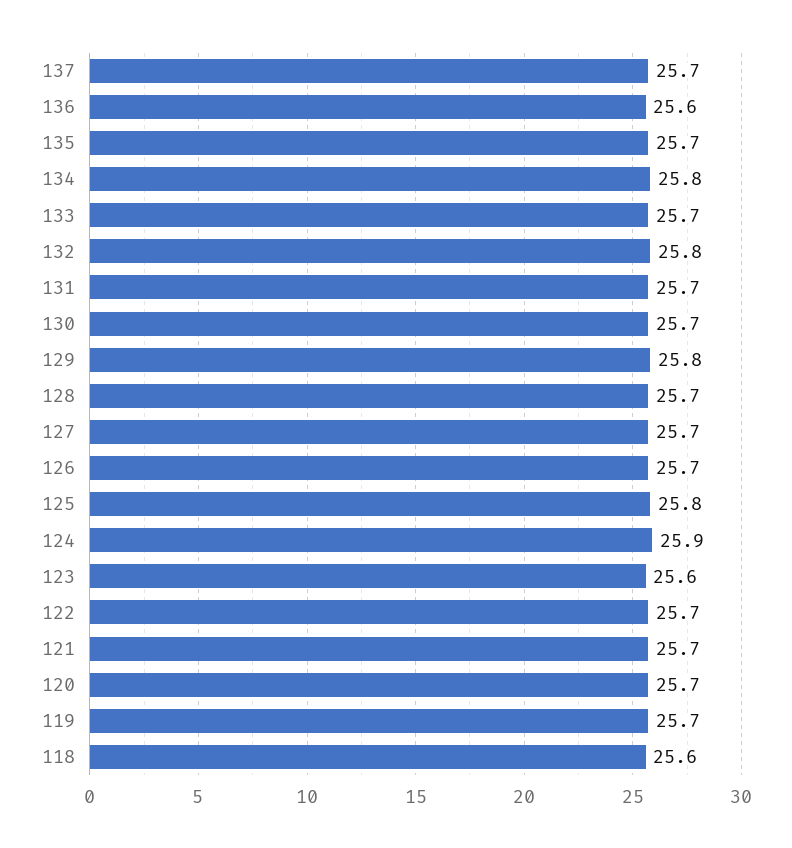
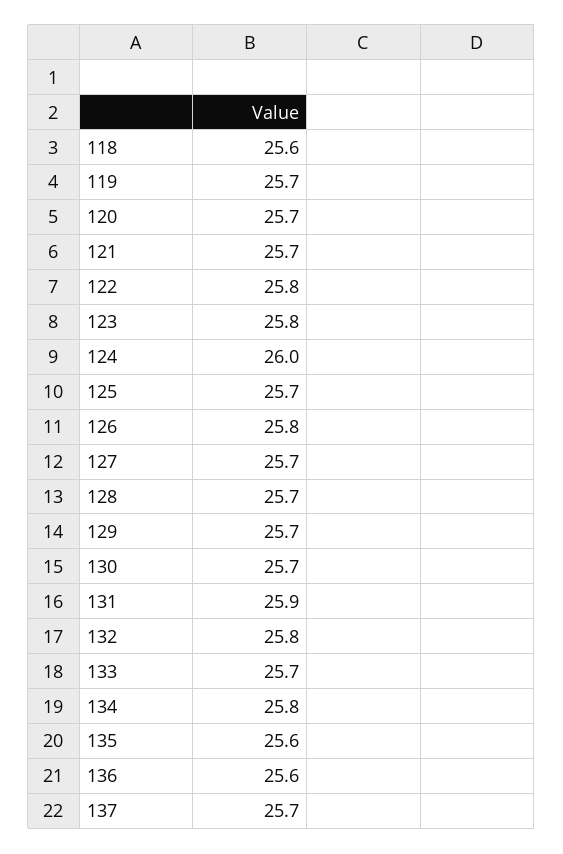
135: 25.7 -> 25.6
131: 25.7 -> 25.9
129: 25.8 -> 25.7
126: 25.7 -> 25.8
125: 25.8 -> 25.7
124: 25.9 -> 26
123: 25.6 -> 25.8
122: 25.7 -> 25.8

